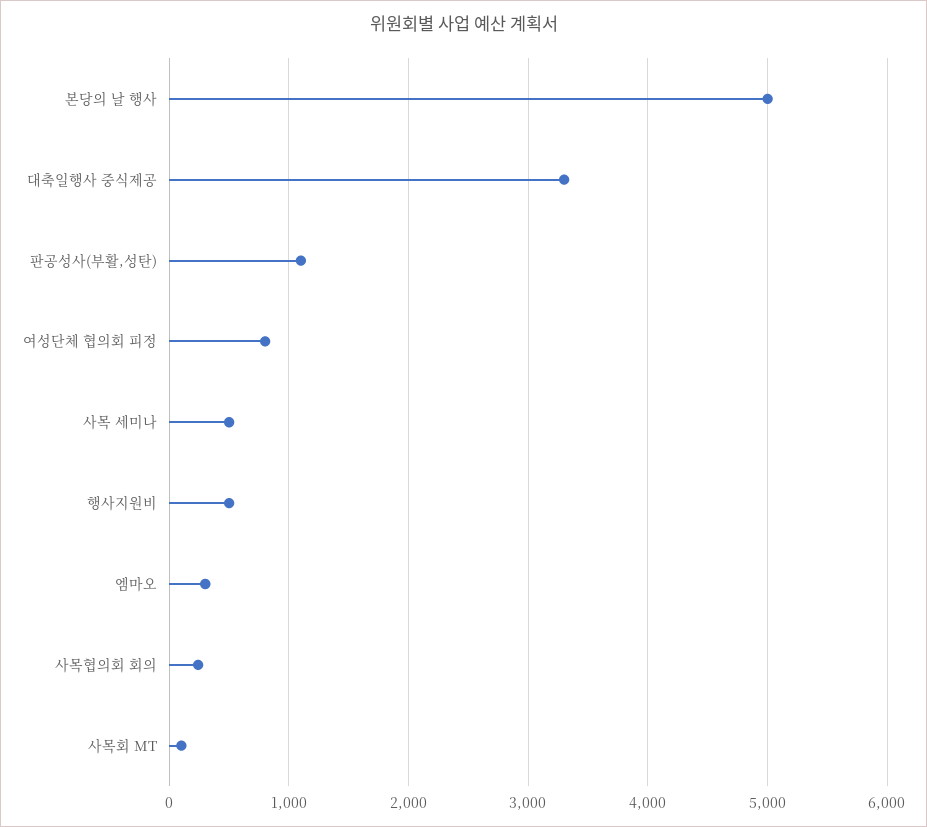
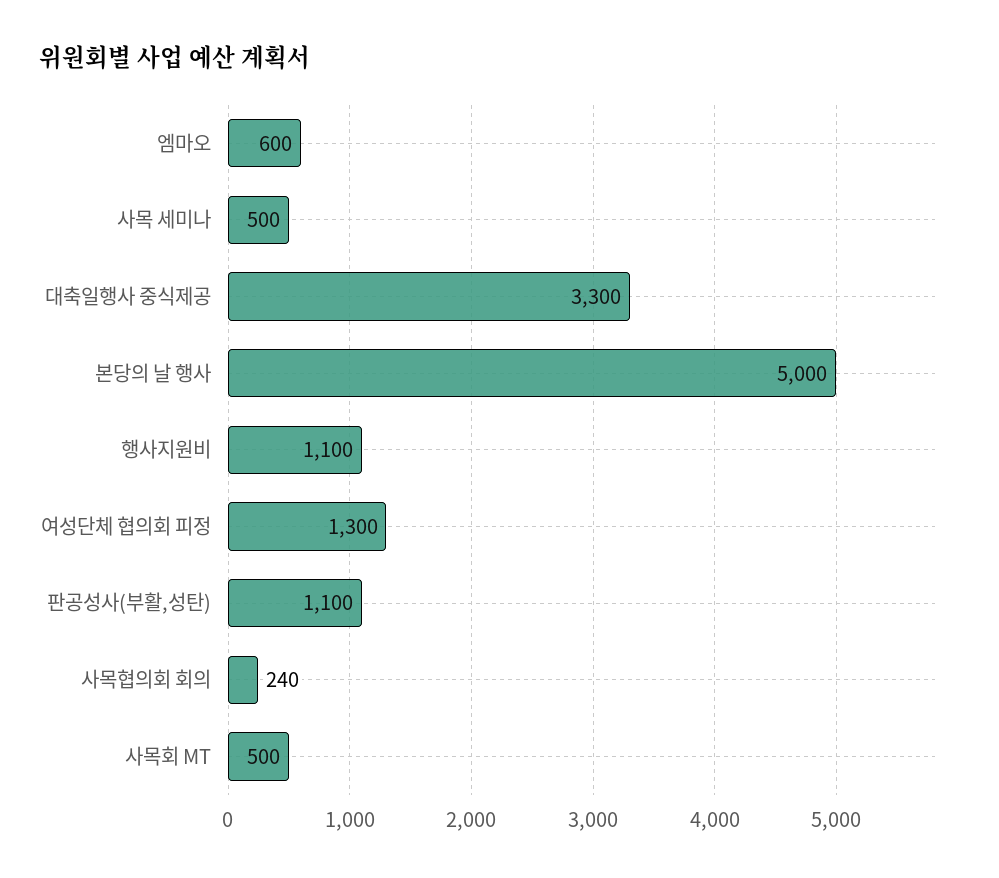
여성단체 협의회 피정: 800 -> 1300
행사지원비: 500 -> 1100
엠마오: 300 -> 600
사목회 MT: 100 -> 500

